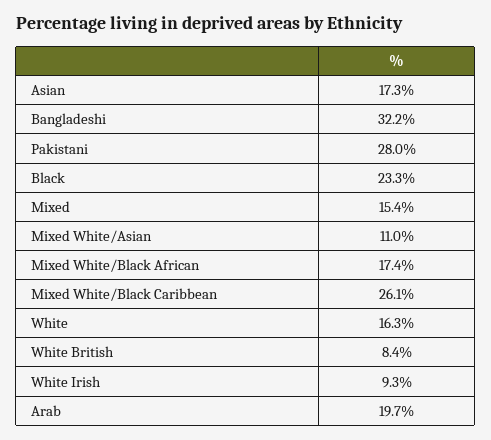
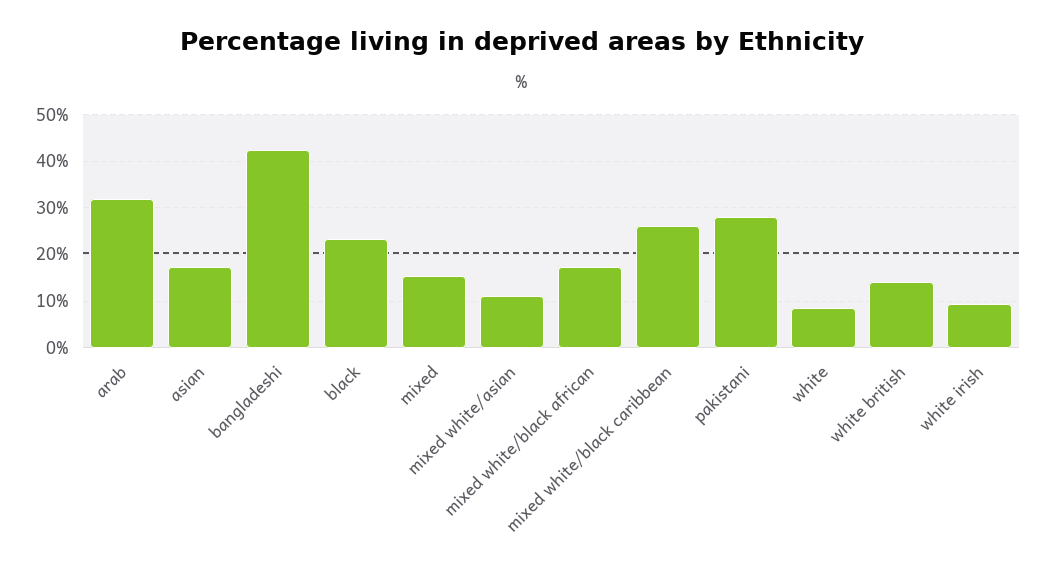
Bangladeshi: 32.2 -> 42
White: 16.3 -> 8
White British: 8.4 -> 14
Arab: 19.7 -> 32

